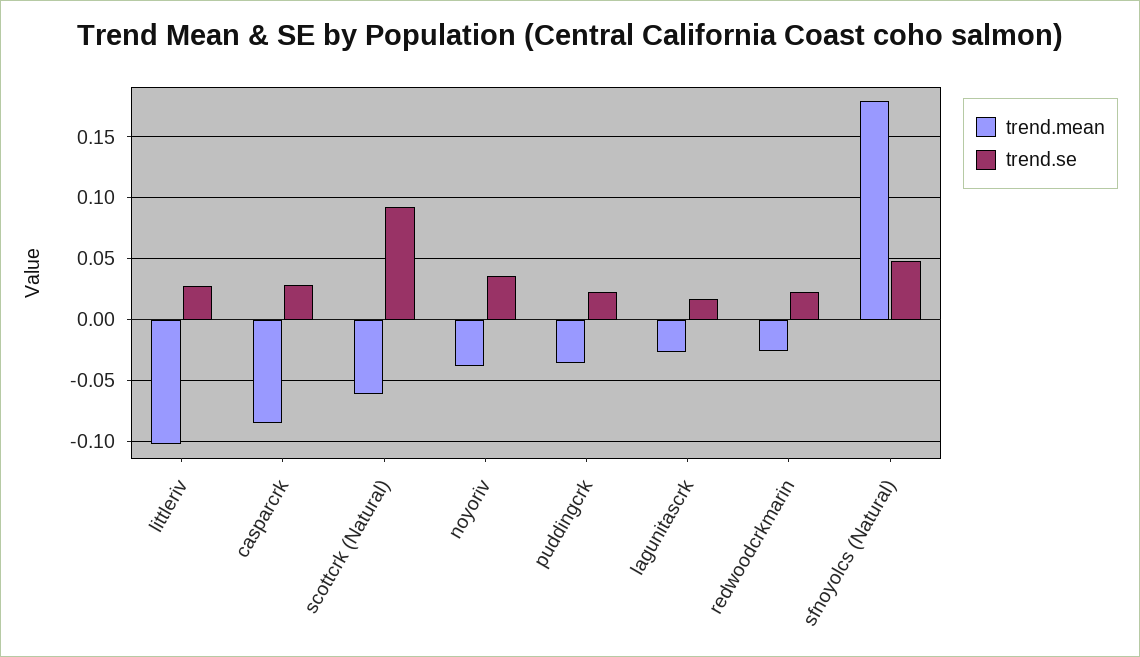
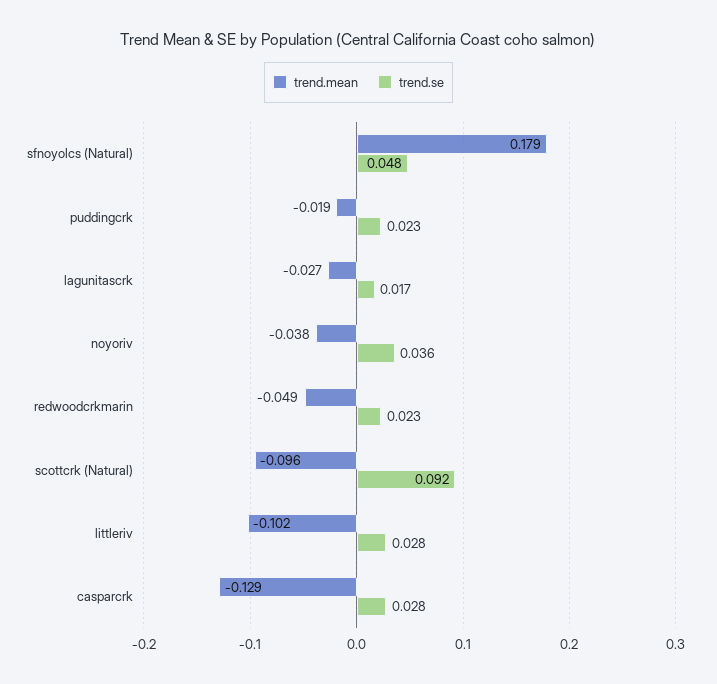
trend.mean, casparcrk: -0.085 -> -0.129
trend.mean, scottcrk (Natural): -0.06 -> -0.096
trend.mean, puddingcrk: -0.035 -> -0.019
trend.mean, redwoodcrkmarin: -0.025 -> -0.049

